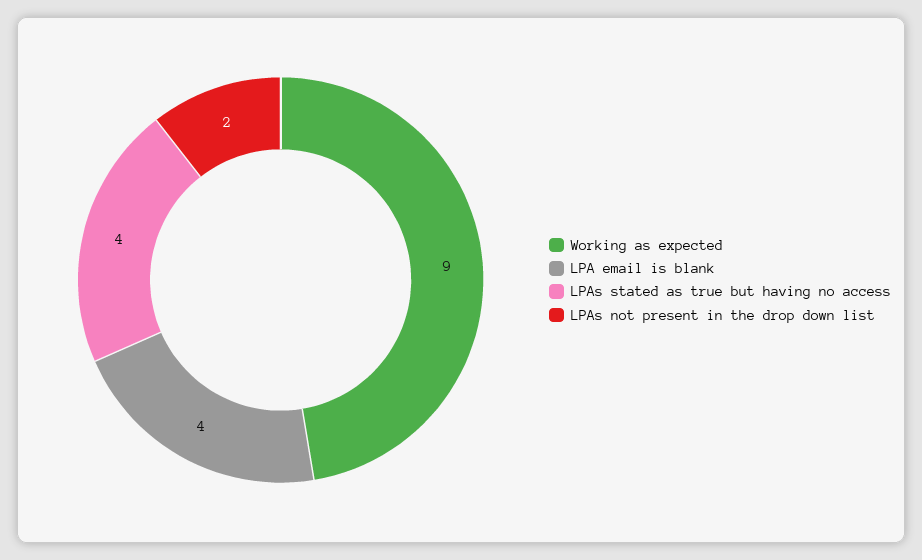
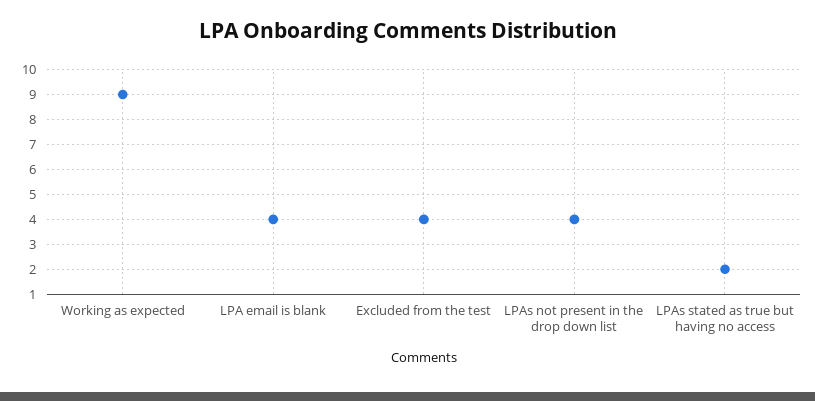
LPAs stated as true but having no access: 4 -> 2
LPAs not present in the drop down list: 2 -> 4
Excluded from the test: none -> 4

